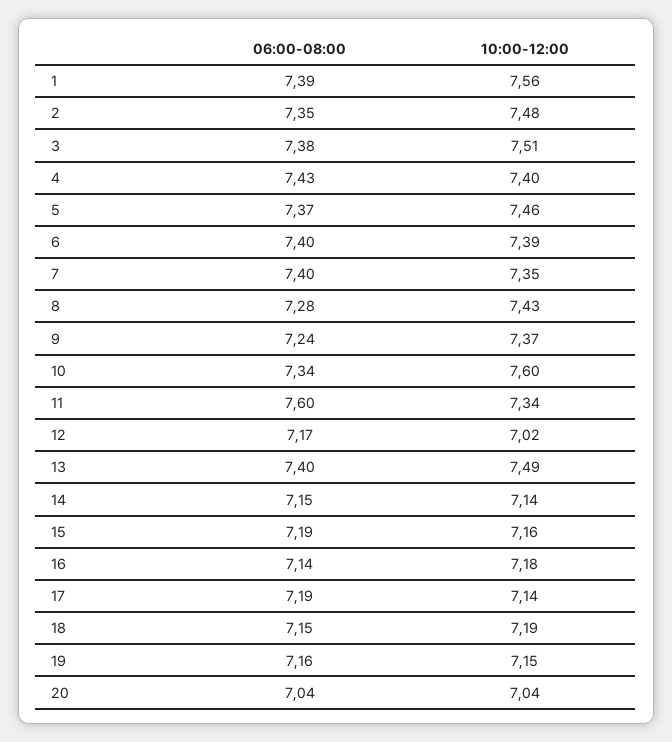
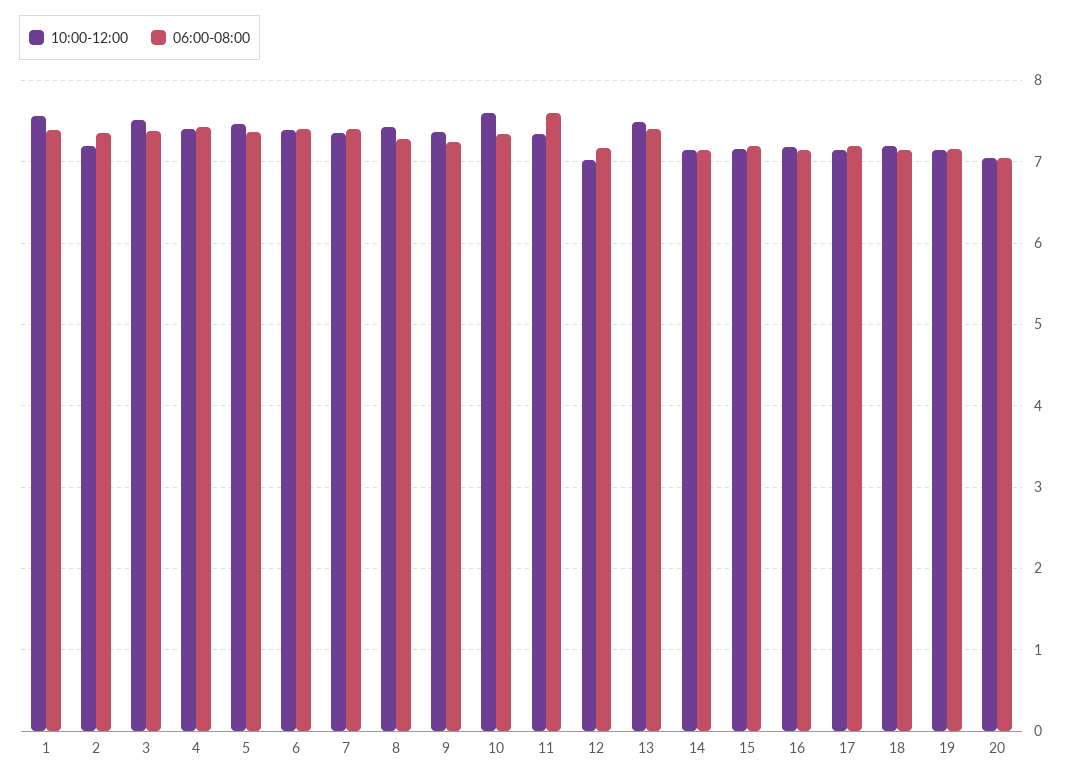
10:00-12:00, 2: 7.48 -> 7.2

